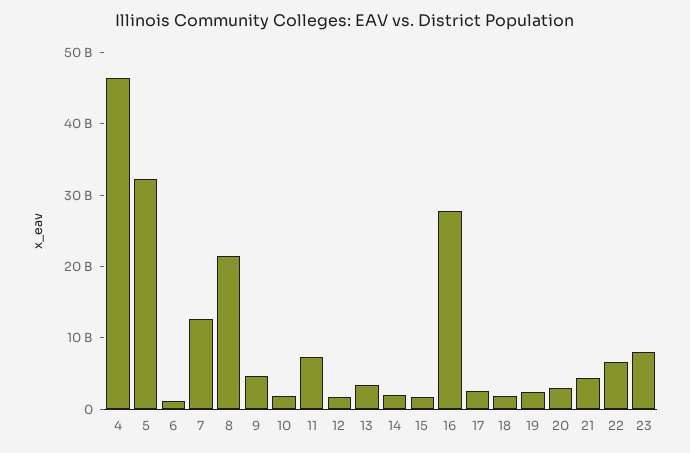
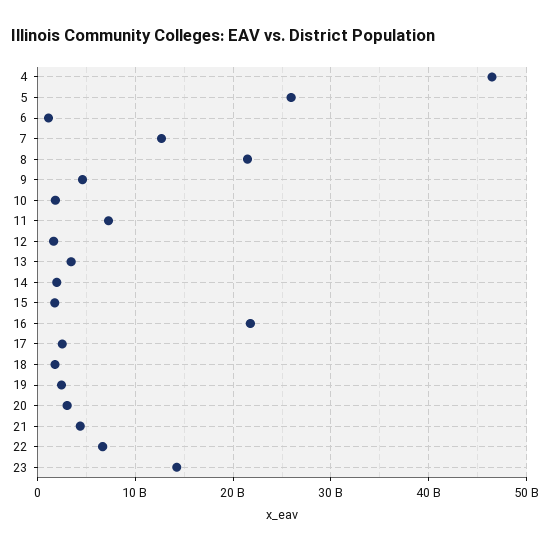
5: 32000000000 -> 26000000000
16: 28000000000 -> 22000000000
23: 8000000000 -> 14000000000

